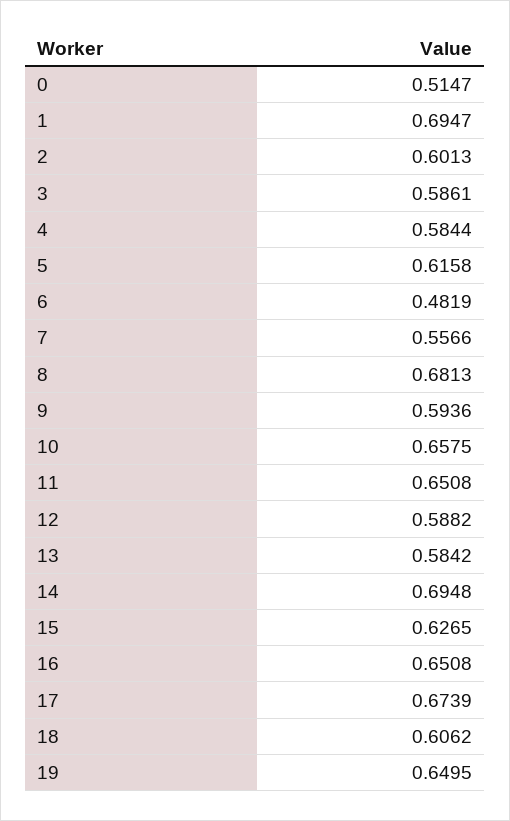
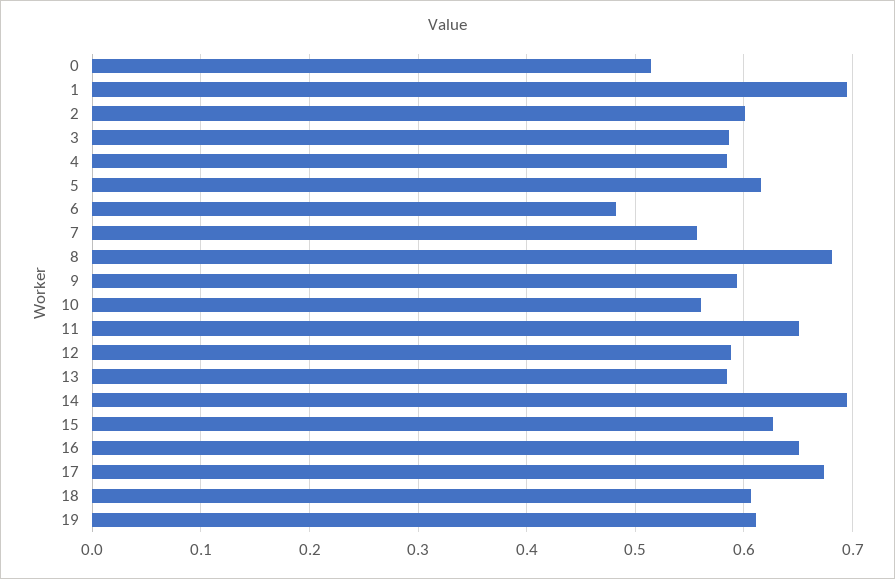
10: 0.6575 -> 0.56
19: 0.6495 -> 0.61

